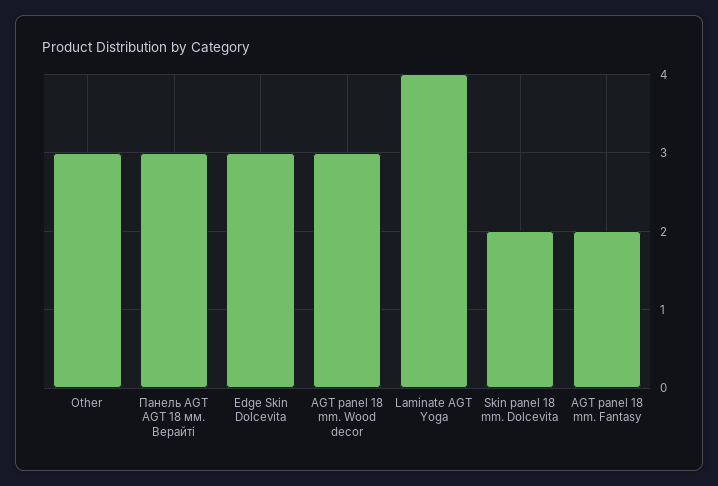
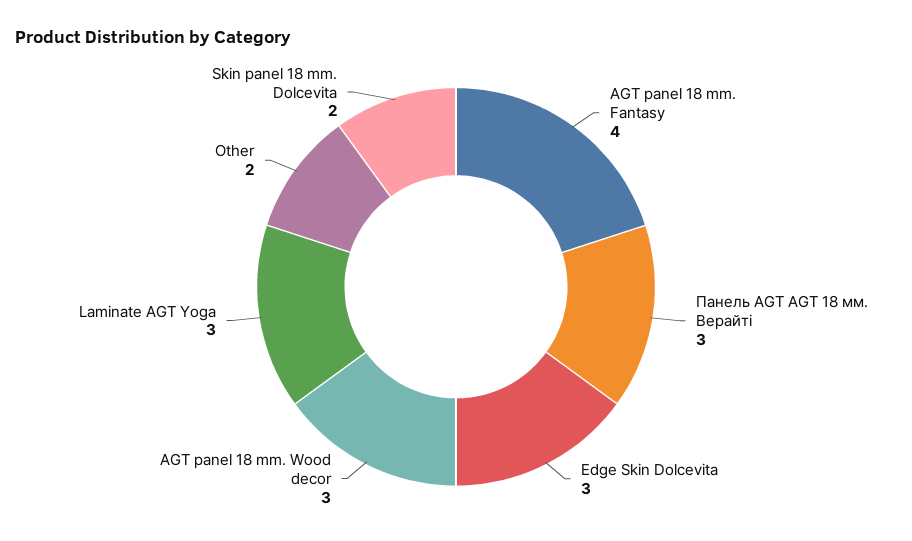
Other: 3 -> 2
Laminate AGT Yoga: 4 -> 3
AGT panel 18 mm. Fantasy: 2 -> 4

